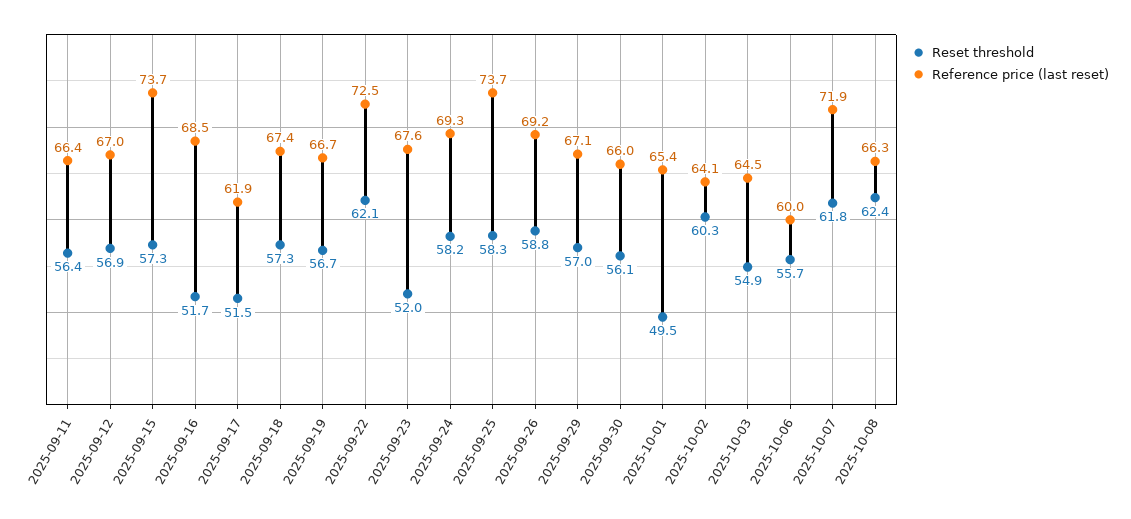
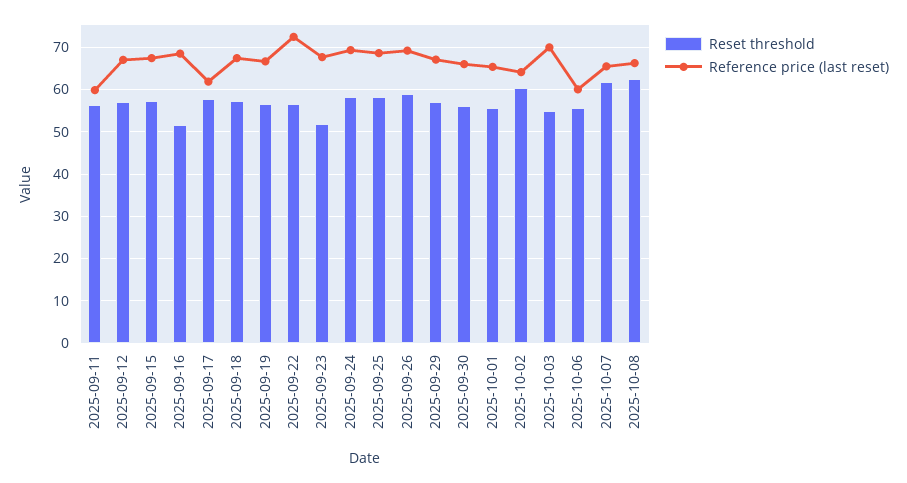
Reference price (last reset), 2025-09-11: 66.4 -> 60
Reference price (last reset), 2025-09-15: 73.7 -> 68
Reset threshold, 2025-09-17: 51.5 -> 58
Reset threshold, 2025-09-22: 62.1 -> 56
Reference price (last reset), 2025-09-25: 73.7 -> 68
Reset threshold, 2025-10-01: 49.5 -> 56
Reference price (last reset), 2025-10-03: 64.5 -> 70
Reference price (last reset), 2025-10-07: 71.9 -> 66

